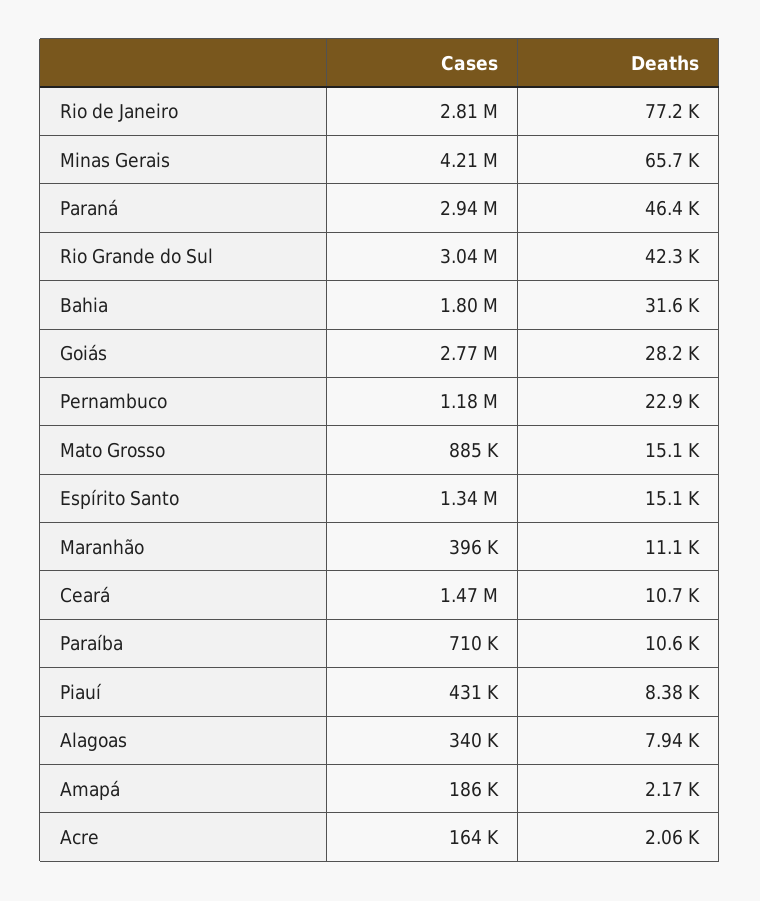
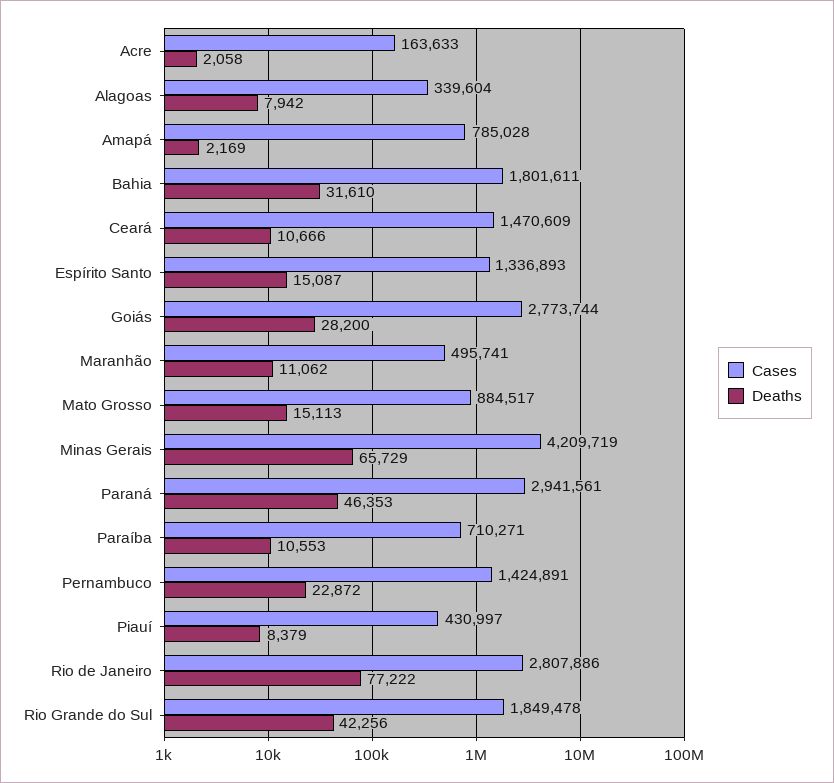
Cases, Rio Grande do Sul: 3040000 -> 1849478
Cases, Pernambuco: 1180000 -> 1424891
Cases, Maranhão: 396000 -> 495741
Cases, Amapá: 186000 -> 785028

